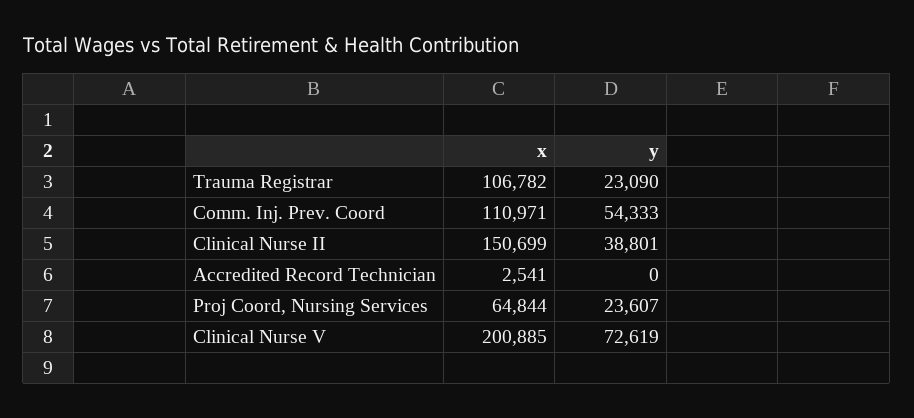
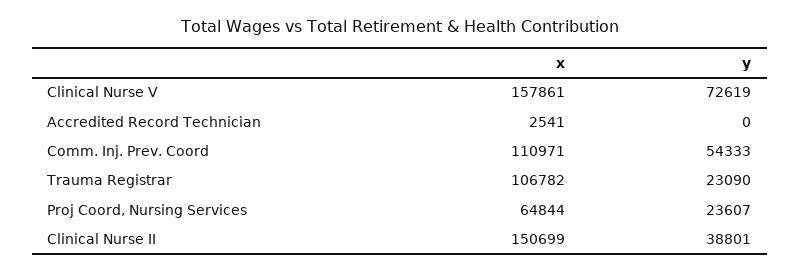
x, Clinical Nurse V: 200885 -> 157861

